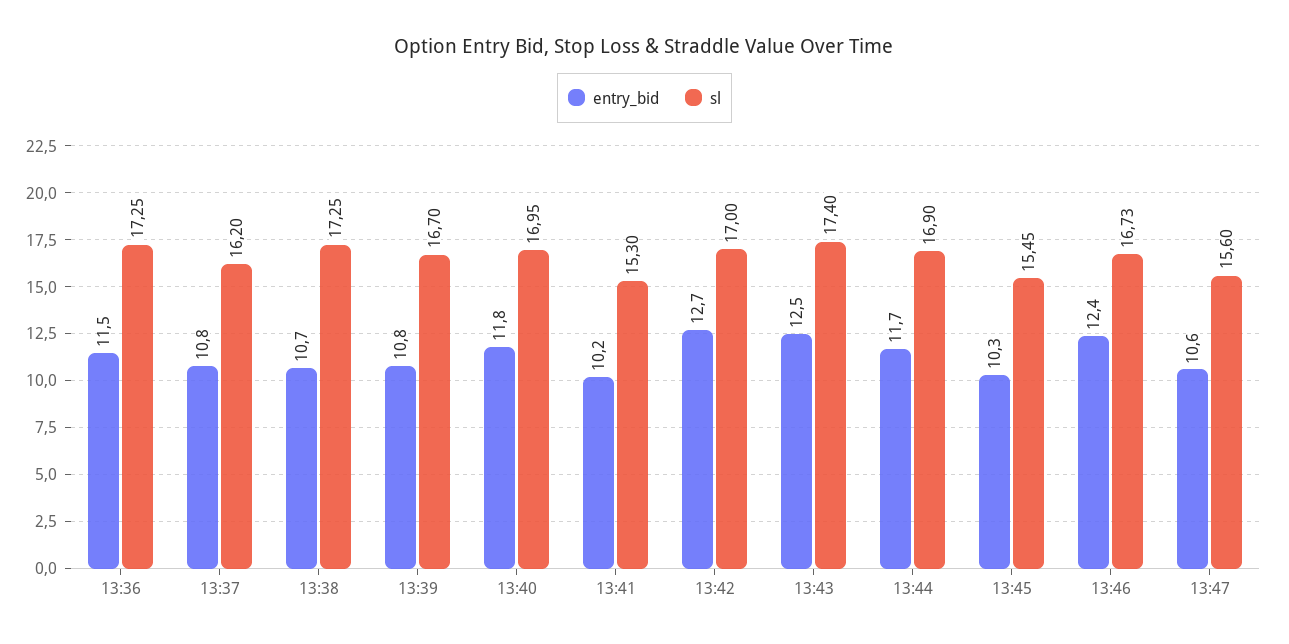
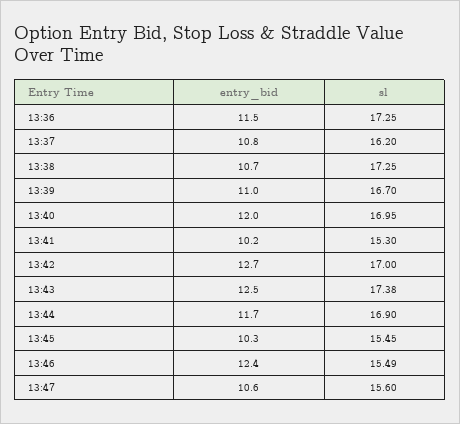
entry_bid, 13:39: 10.8 -> 11
entry_bid, 13:40: 11.8 -> 12
sl, 13:43: 17.4 -> 17.38
sl, 13:46: 16.73 -> 15.49

